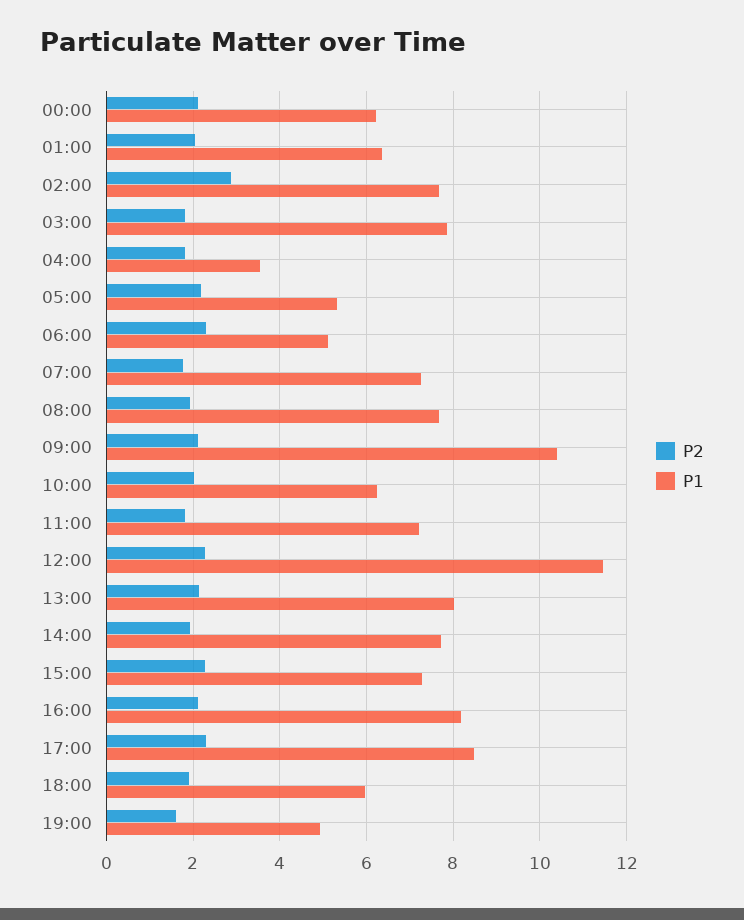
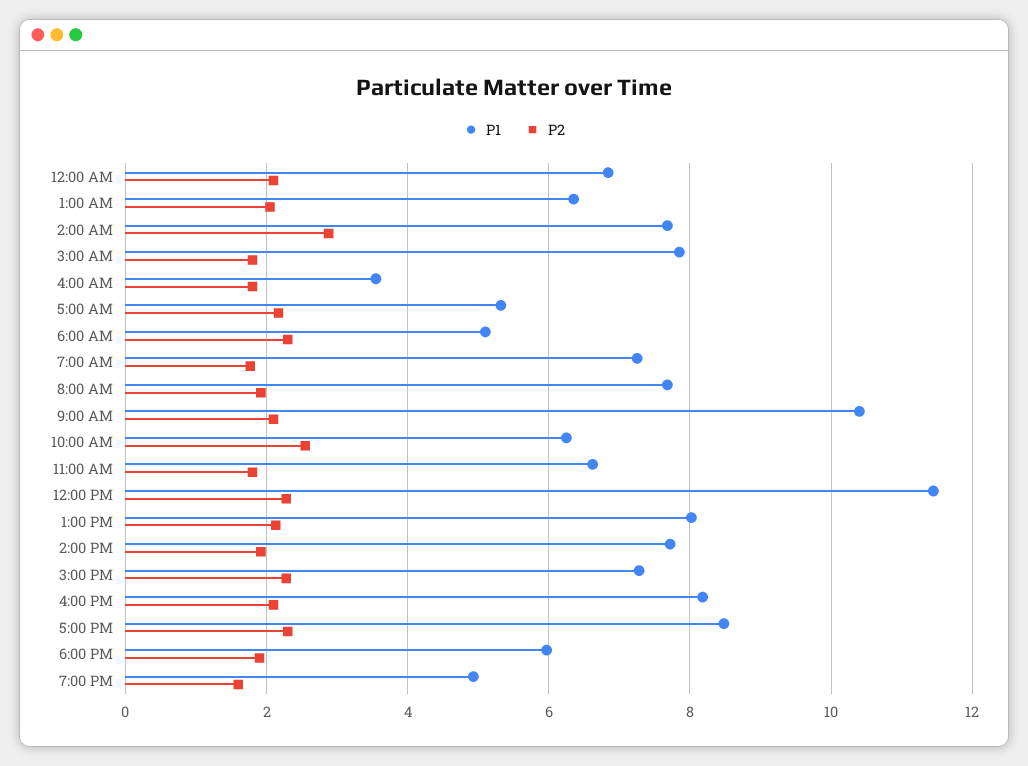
P1, 00:00: 6.2 -> 6.8
P2, 10:00: 2 -> 2.6
P1, 11:00: 7.2 -> 6.6

